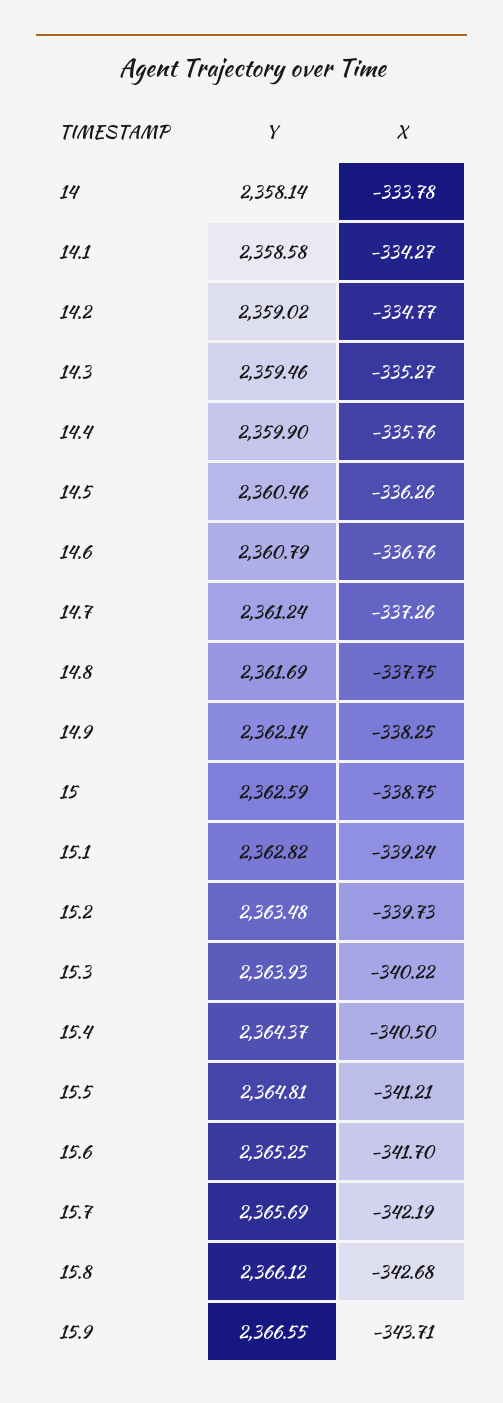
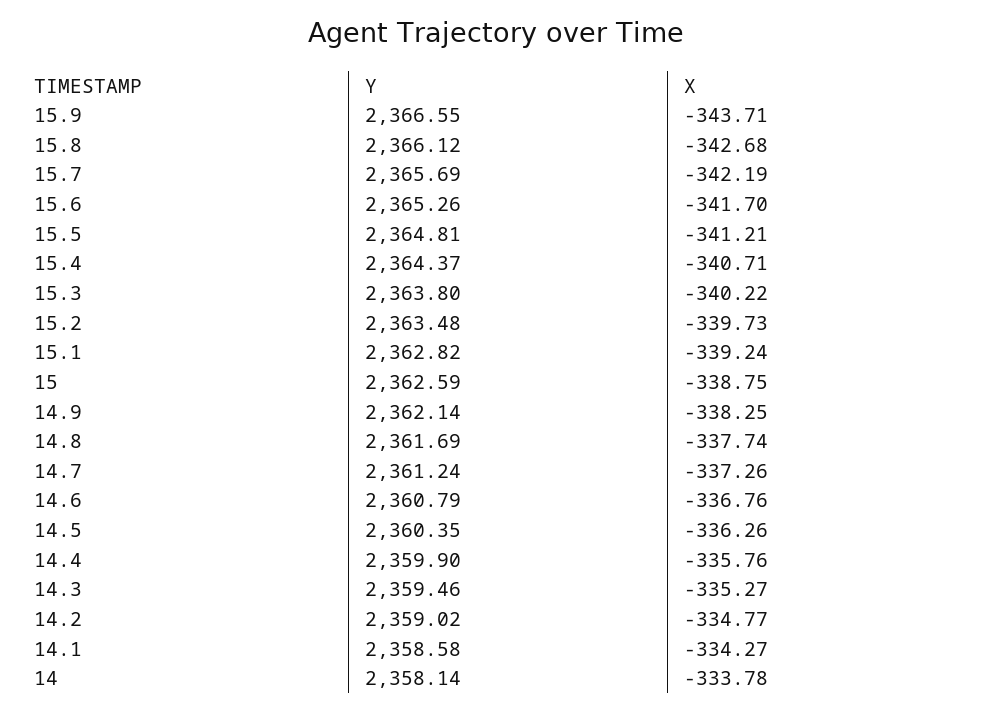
Y, 14.5: 2360.46 -> 2360.35
X, 14.8: -337.75 -> -337.74
Y, 15.3: 2363.93 -> 2363.8
X, 15.4: -340.5 -> -340.71
Y, 15.6: 2365.25 -> 2365.26

